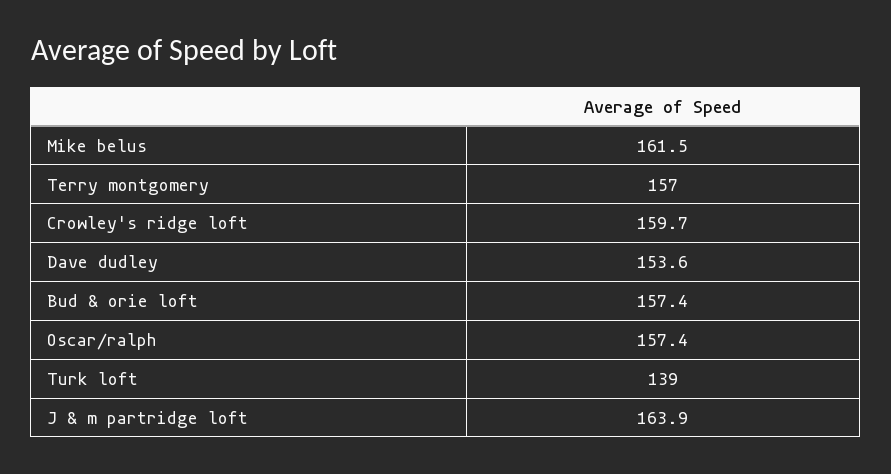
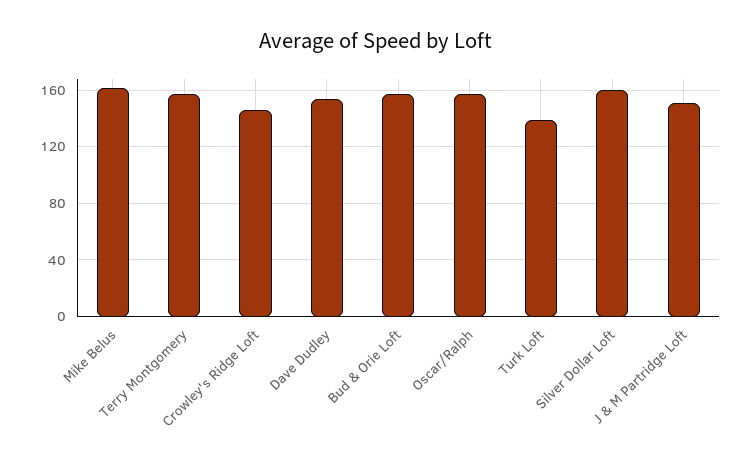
Crowley's ridge loft: 159.7 -> 145
J & m partridge loft: 163.9 -> 150
Silver Dollar Loft: none -> 160

